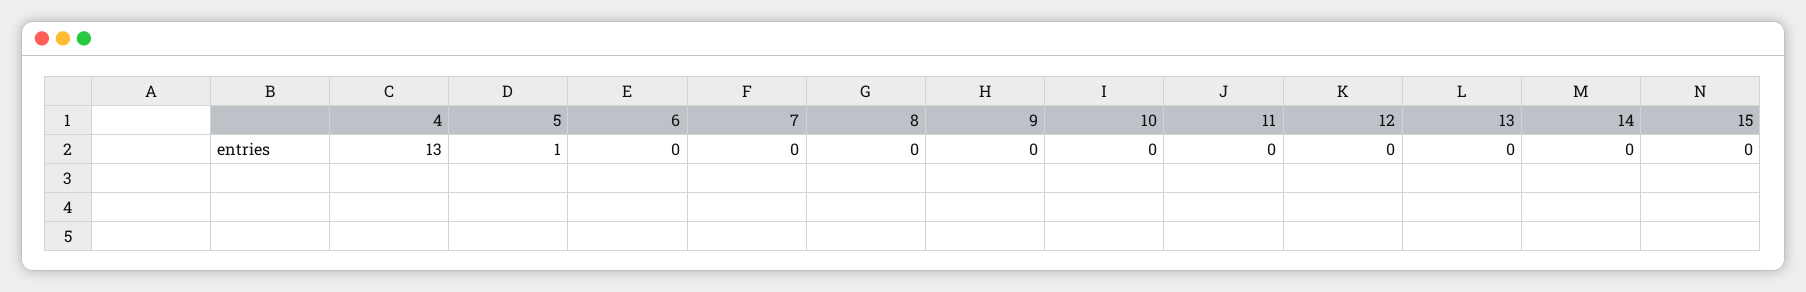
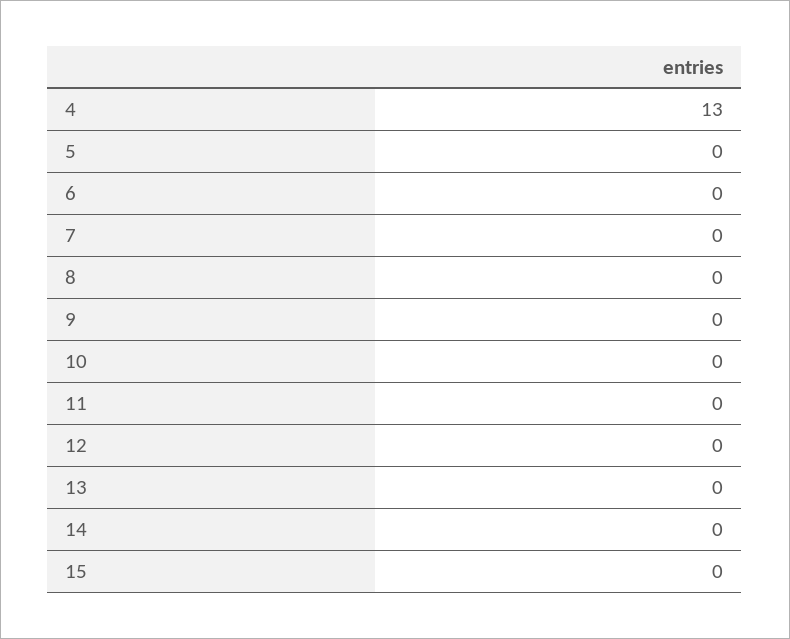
5: 1 -> 0

